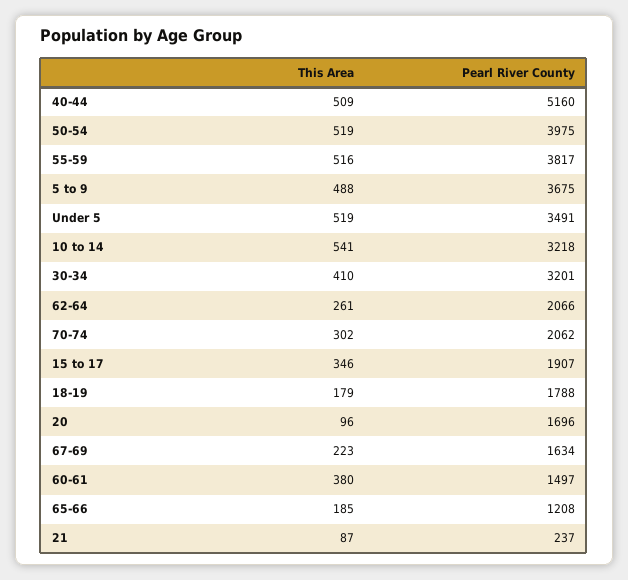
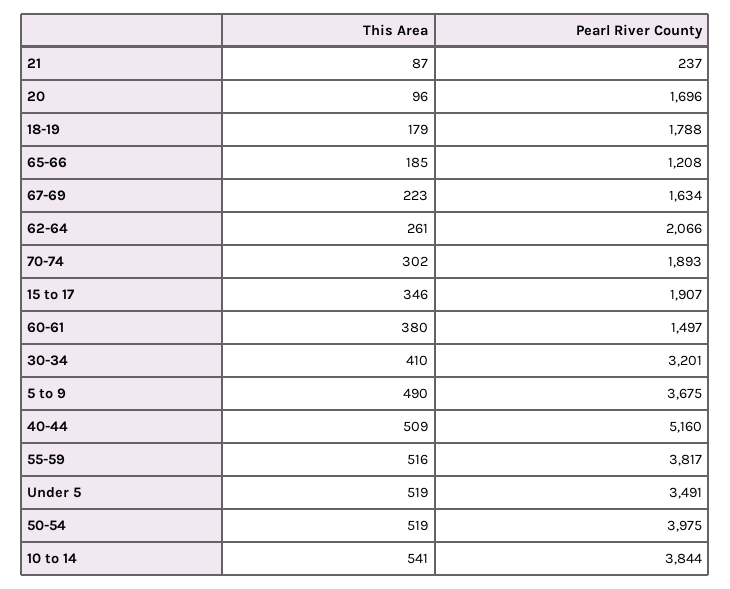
This Area, 5 to 9: 488 -> 490
Pearl River County, 10 to 14: 3218 -> 3844
Pearl River County, 70-74: 2062 -> 1893

